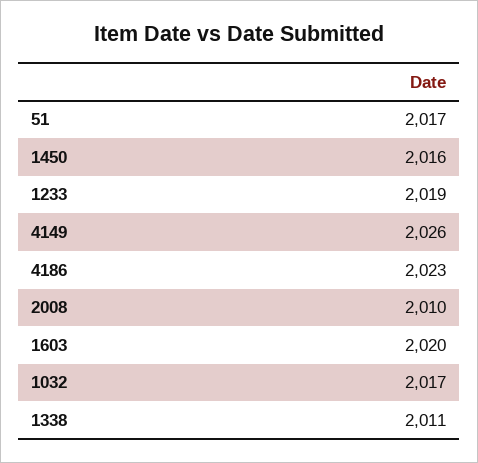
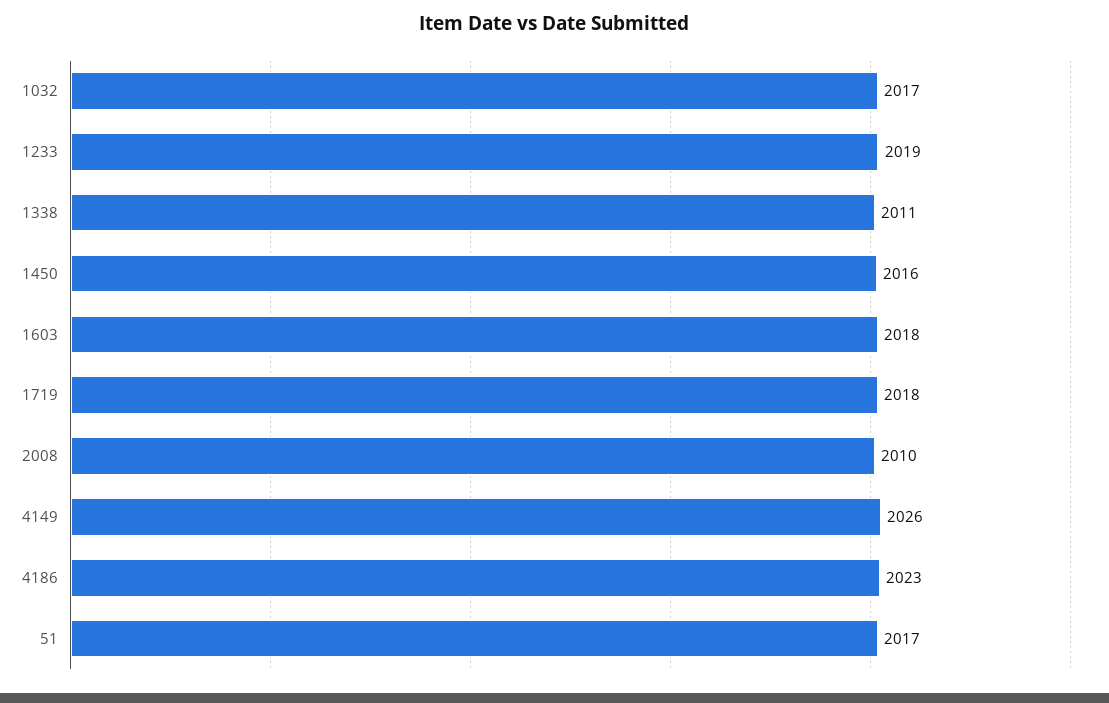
1603: 2020 -> 2018
1719: none -> 2018

